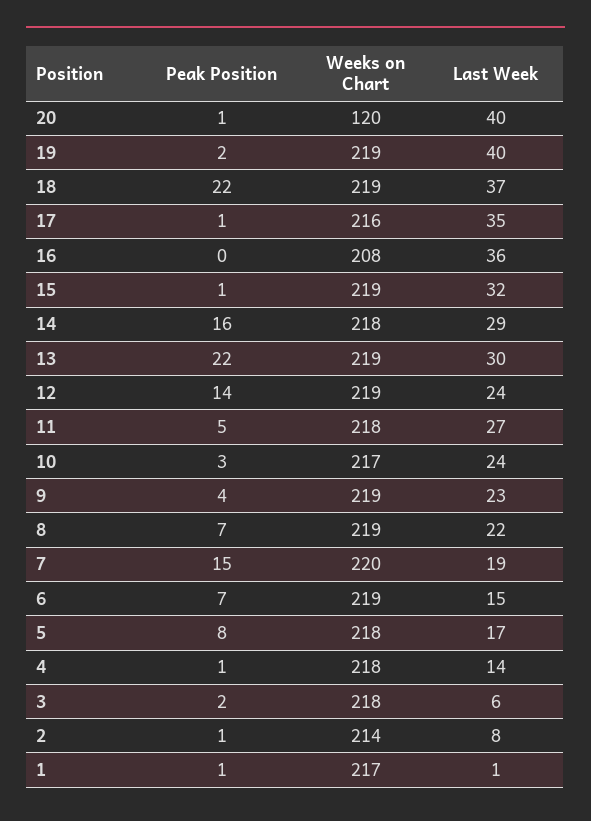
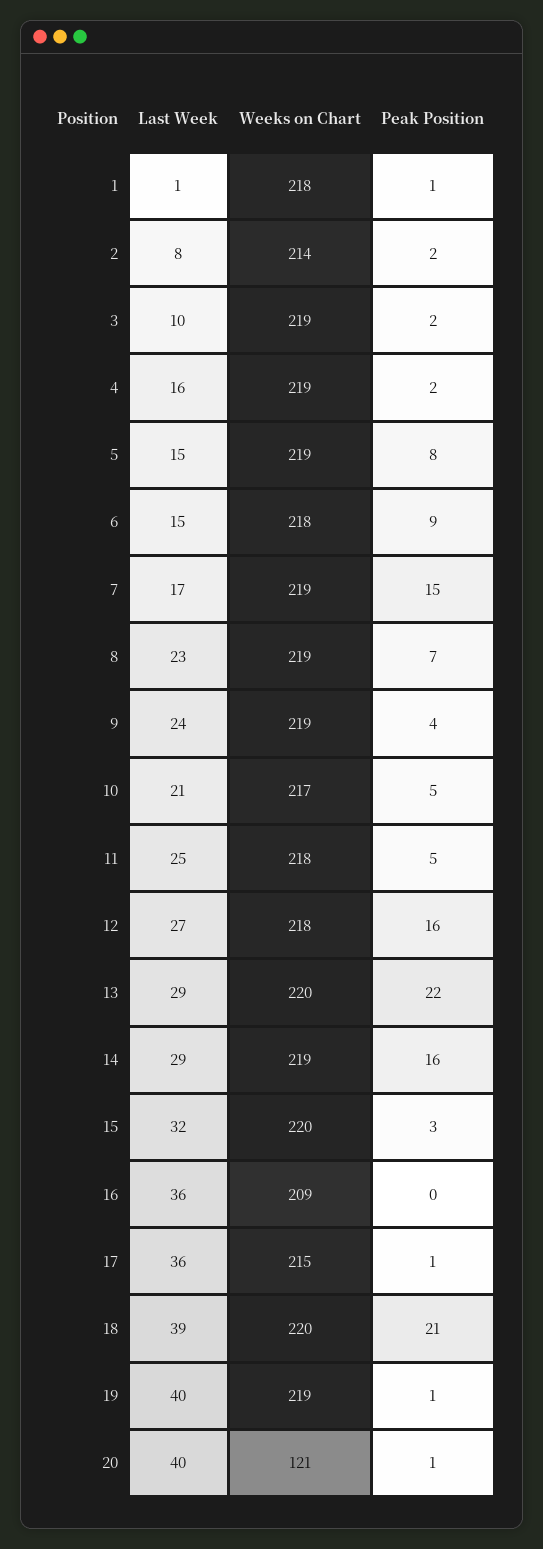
Weeks on Chart, 20: 120 -> 121
Peak Position, 19: 2 -> 1
Peak Position, 18: 22 -> 21
Weeks on Chart, 18: 219 -> 220
Last Week, 18: 37 -> 39
Weeks on Chart, 17: 216 -> 215
Last Week, 17: 35 -> 36
Weeks on Chart, 16: 208 -> 209
Peak Position, 15: 1 -> 3
Weeks on Chart, 15: 219 -> 220
Weeks on Chart, 14: 218 -> 219
Weeks on Chart, 13: 219 -> 220
Last Week, 13: 30 -> 29
Peak Position, 12: 14 -> 16
Weeks on Chart, 12: 219 -> 218
Last Week, 12: 24 -> 27
Last Week, 11: 27 -> 25
Peak Position, 10: 3 -> 5
Last Week, 10: 24 -> 21
Last Week, 9: 23 -> 24
Last Week, 8: 22 -> 23
Weeks on Chart, 7: 220 -> 219
Last Week, 7: 19 -> 17
Peak Position, 6: 7 -> 9
Weeks on Chart, 6: 219 -> 218
Weeks on Chart, 5: 218 -> 219
Last Week, 5: 17 -> 15
Peak Position, 4: 1 -> 2
Weeks on Chart, 4: 218 -> 219
Last Week, 4: 14 -> 16
Weeks on Chart, 3: 218 -> 219
Last Week, 3: 6 -> 10
Peak Position, 2: 1 -> 2
Weeks on Chart, 1: 217 -> 218

